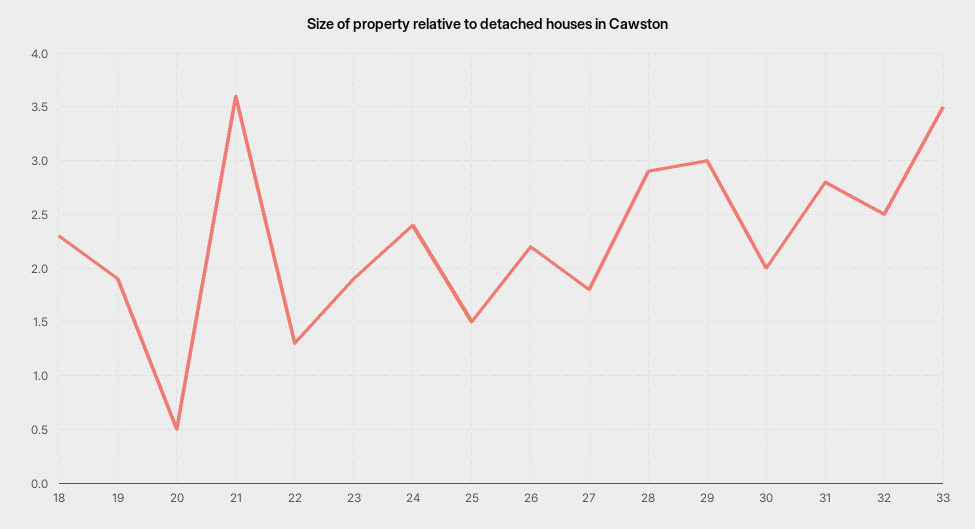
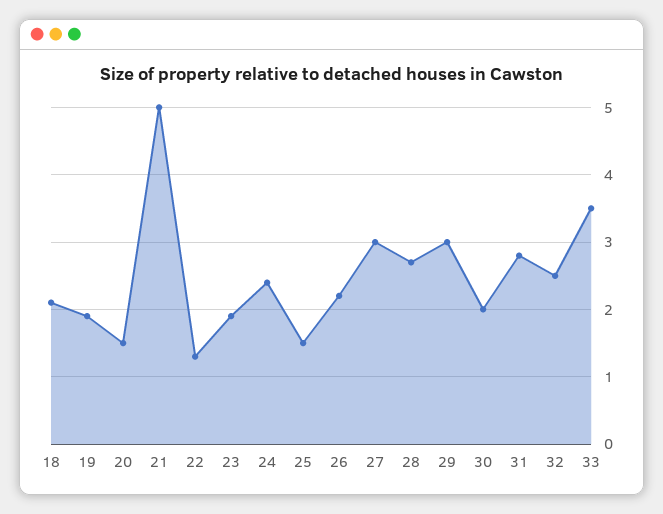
18: 2.3 -> 2.1
20: 0.5 -> 1.5
21: 3.6 -> 5
27: 1.8 -> 3
28: 2.9 -> 2.7

